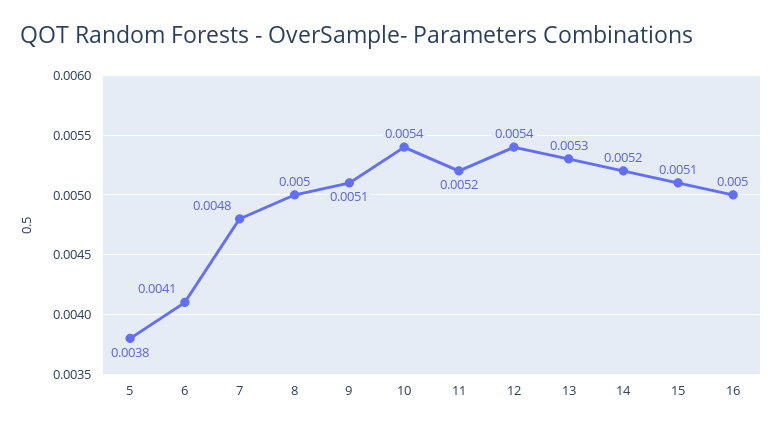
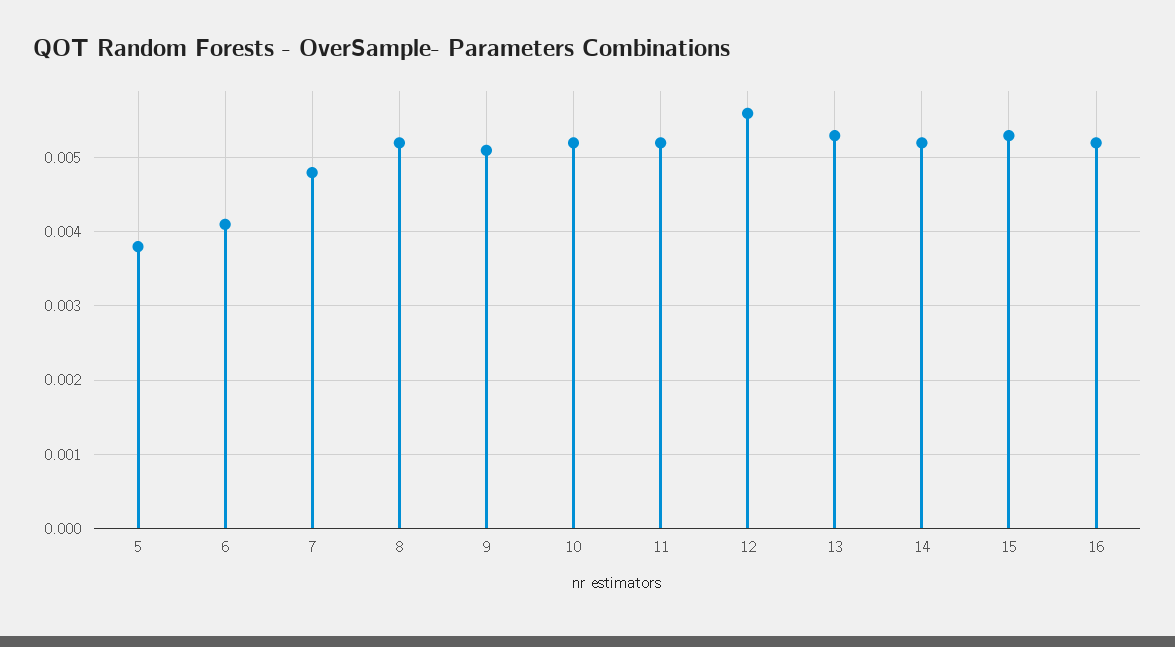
8: 0.005 -> 0.0052
10: 0.0054 -> 0.0052
12: 0.0054 -> 0.0056
15: 0.0051 -> 0.0053
16: 0.005 -> 0.0052

